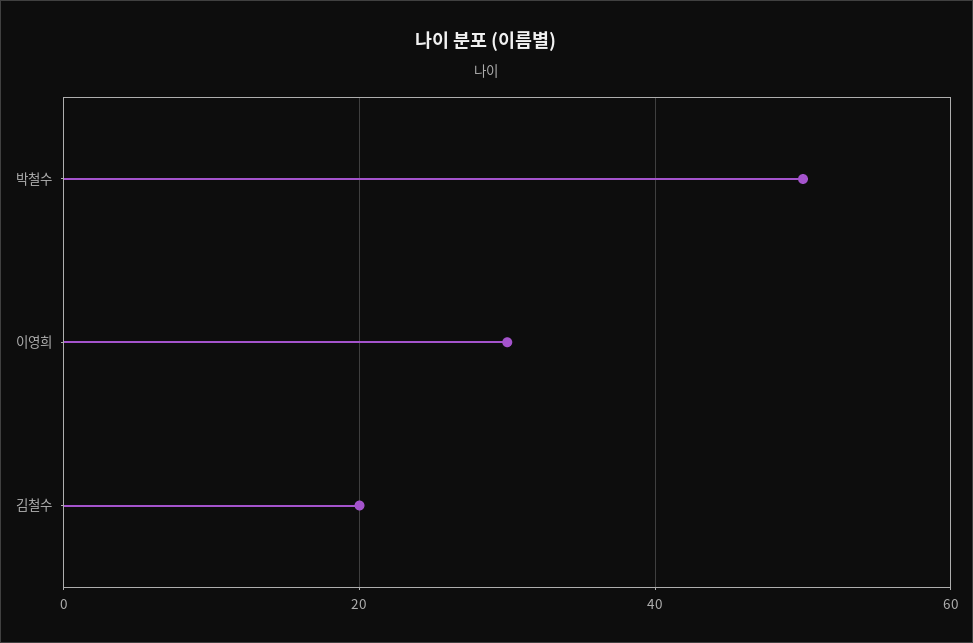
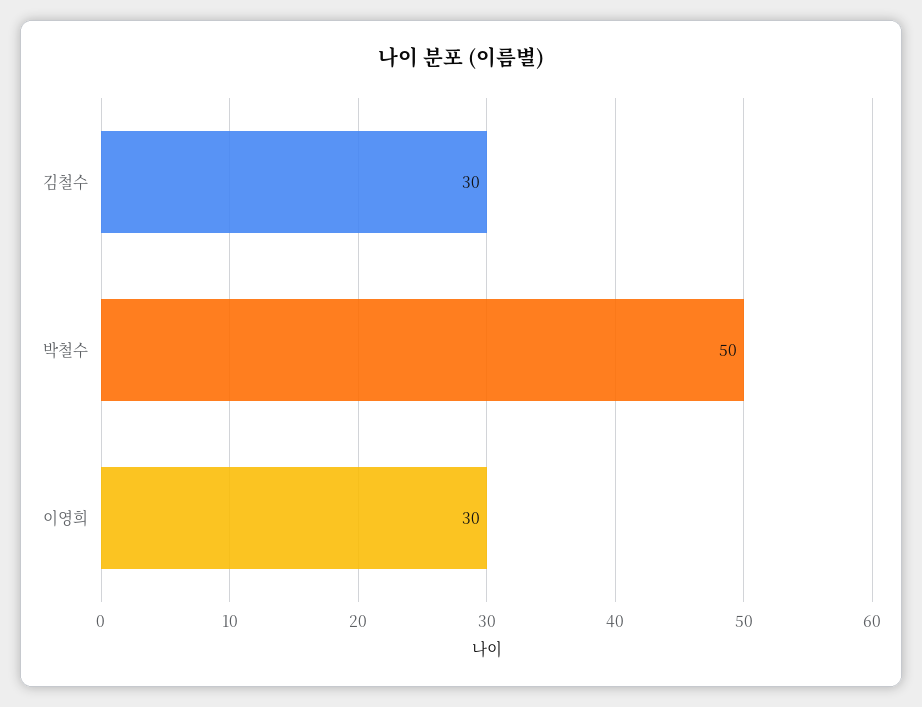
김철수: 20 -> 30

